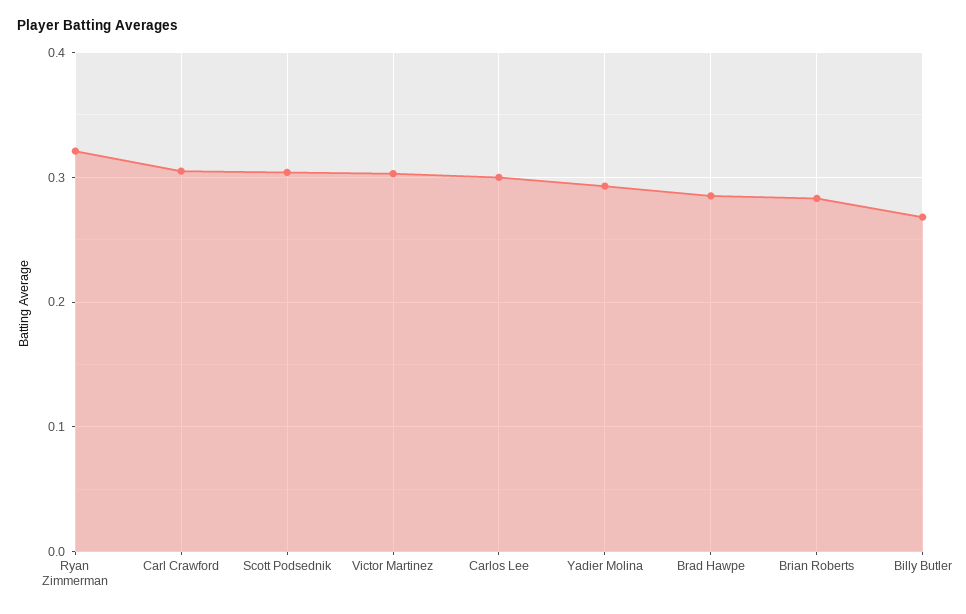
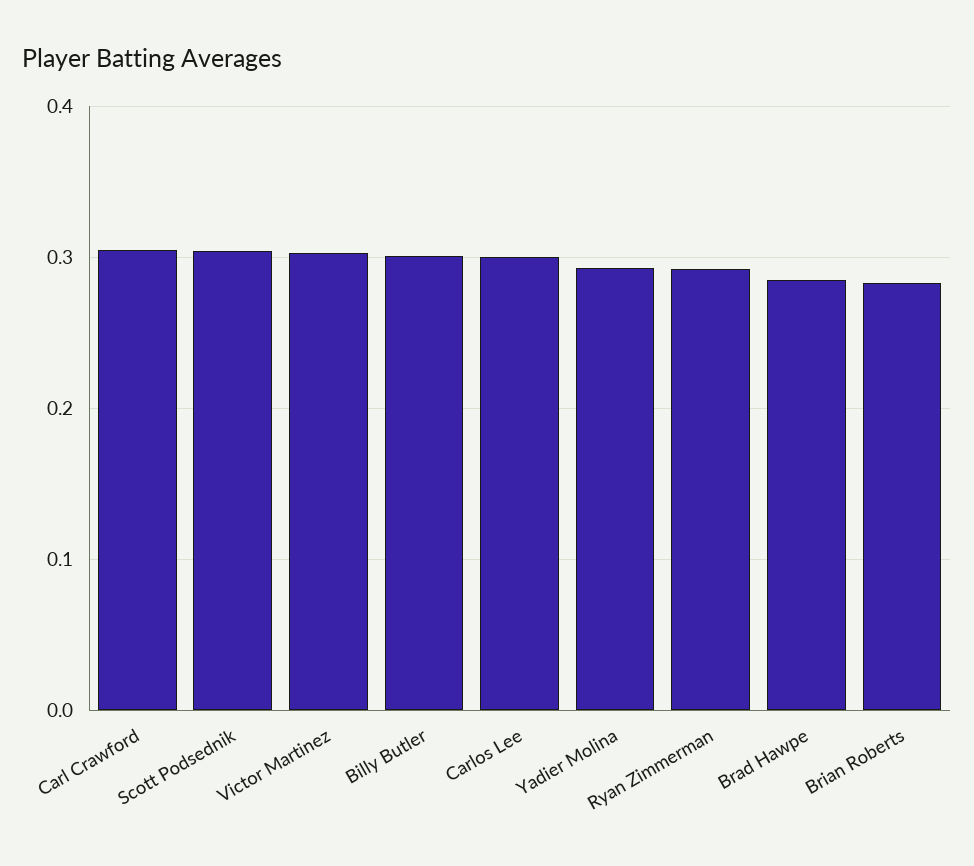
Ryan Zimmerman: 0.32 -> 0.29
Billy Butler: 0.27 -> 0.3

